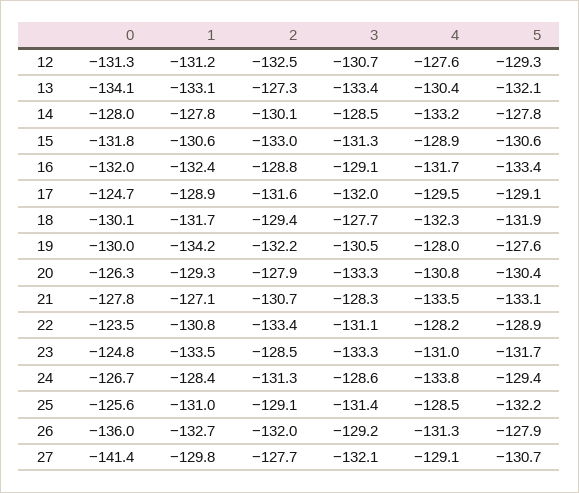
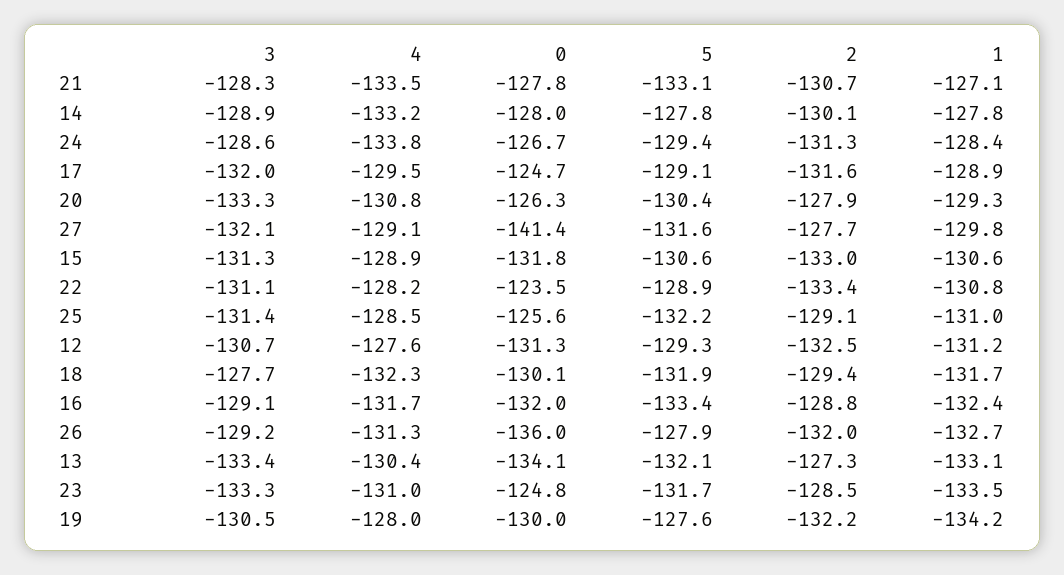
3, 14: -128.5 -> -128.9
5, 27: -130.7 -> -131.6

